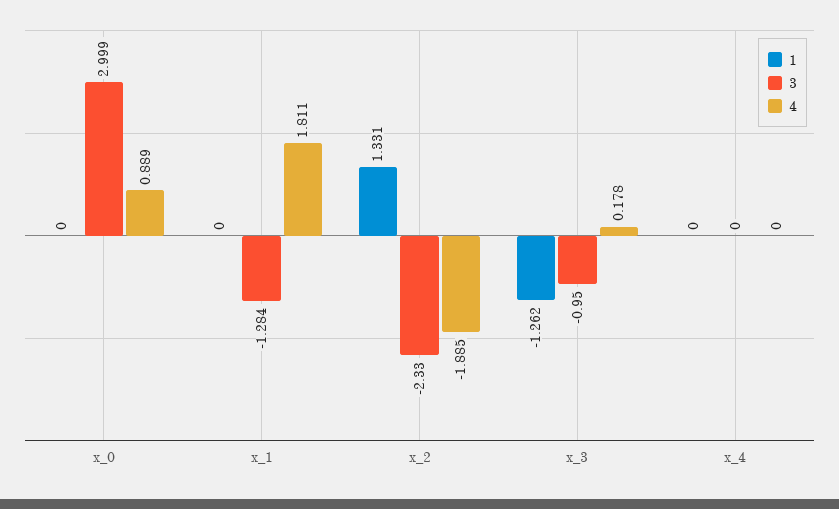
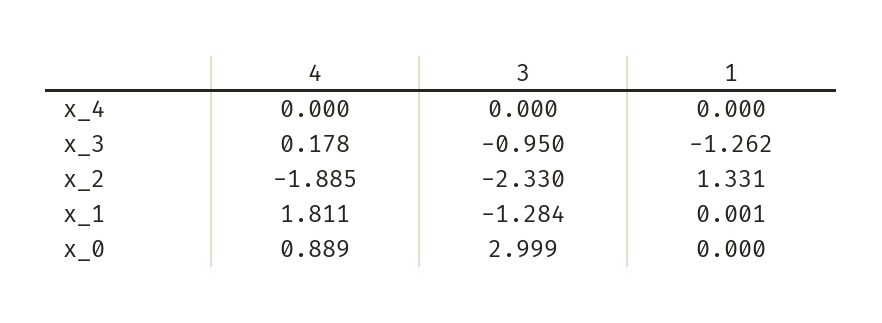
1, x_1: 0 -> 0.001

